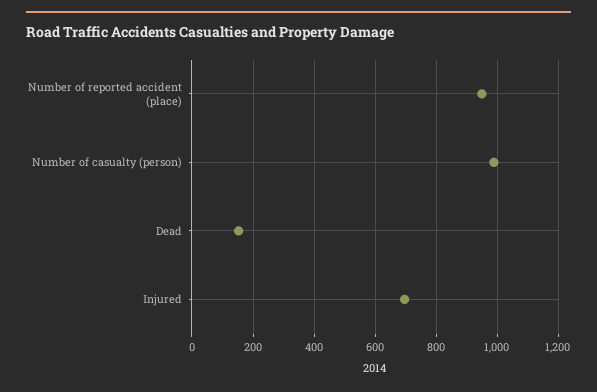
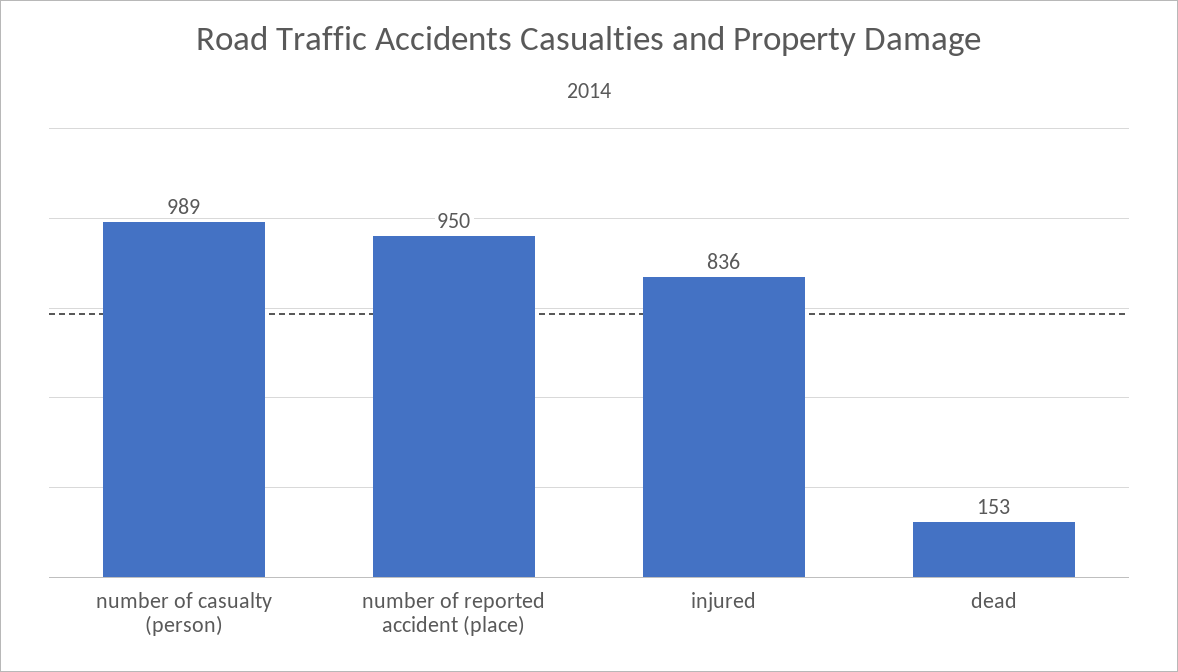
Injured: 700 -> 836

